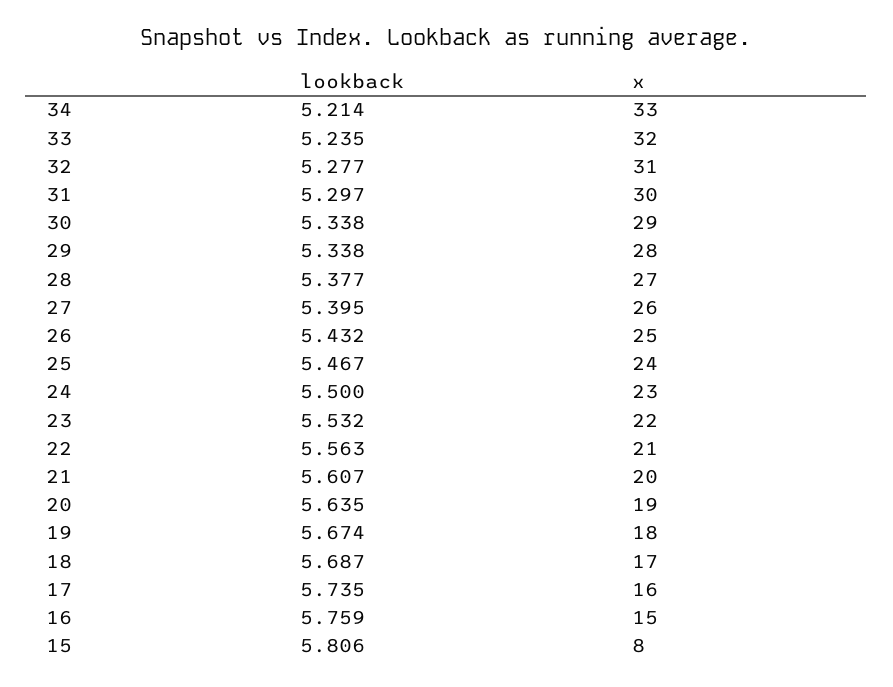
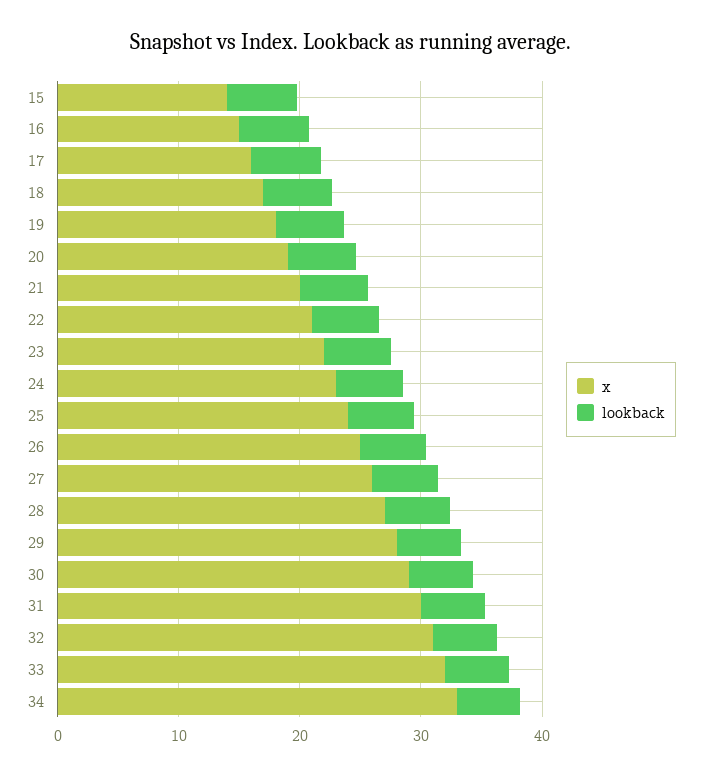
x, 15: 8 -> 14

